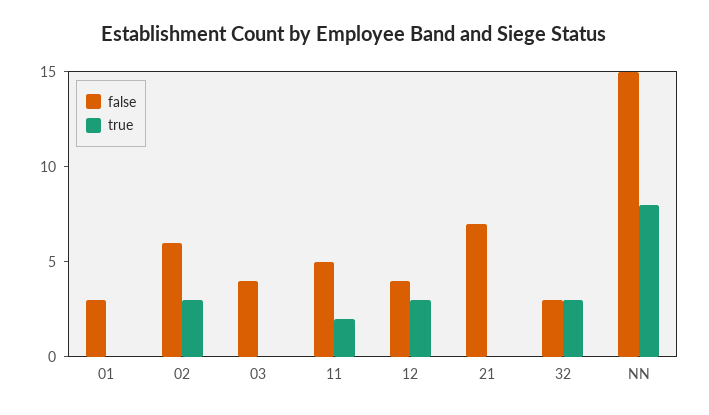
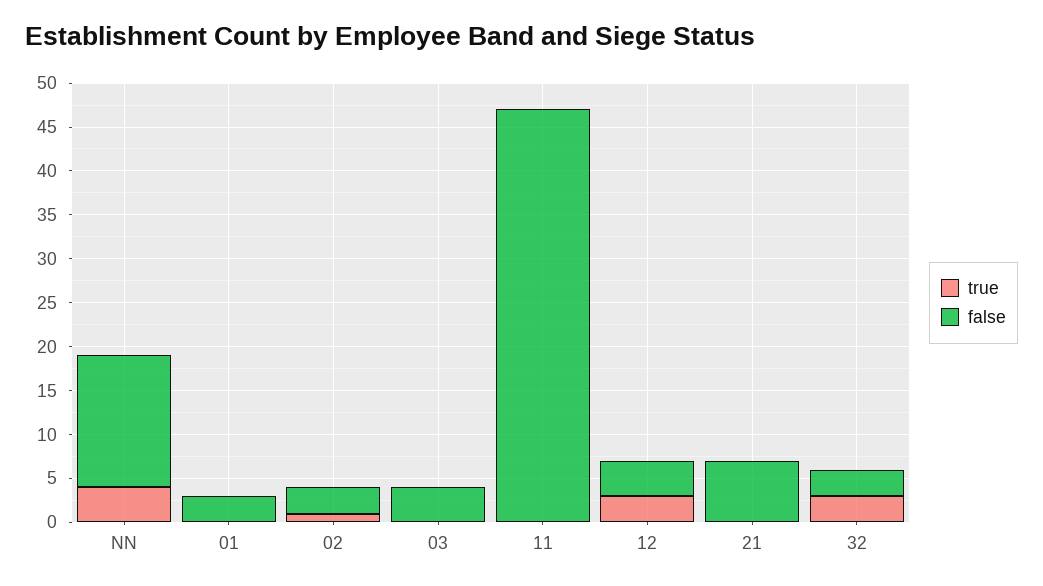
false, 02: 6 -> 3
true, 02: 3 -> 1
false, 11: 5 -> 47
true, 11: 2 -> 0
true, NN: 8 -> 4

